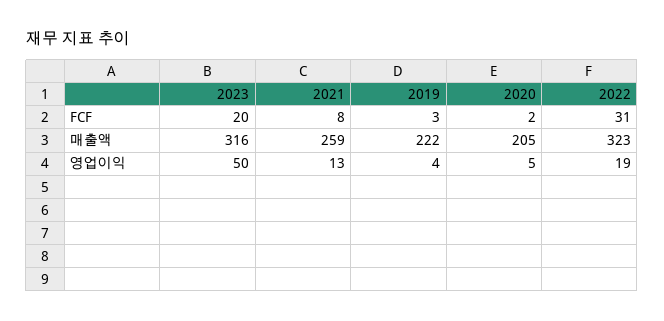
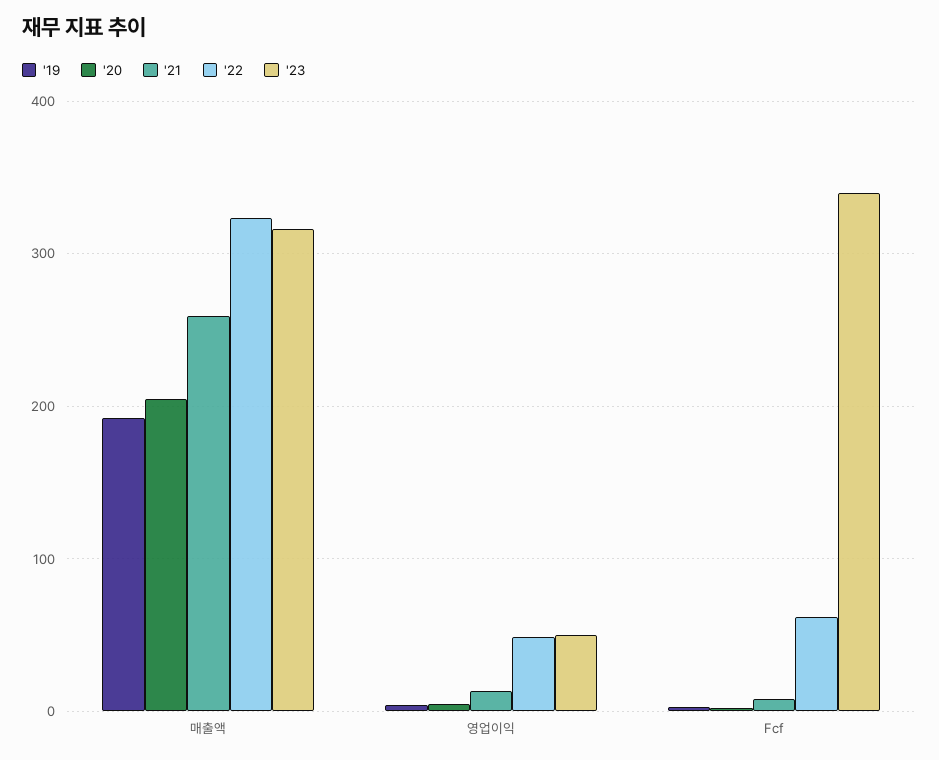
2023, FCF: 20 -> 340
2022, FCF: 31 -> 60
2019, 매출액: 222 -> 190
2022, 영업이익: 19 -> 50

